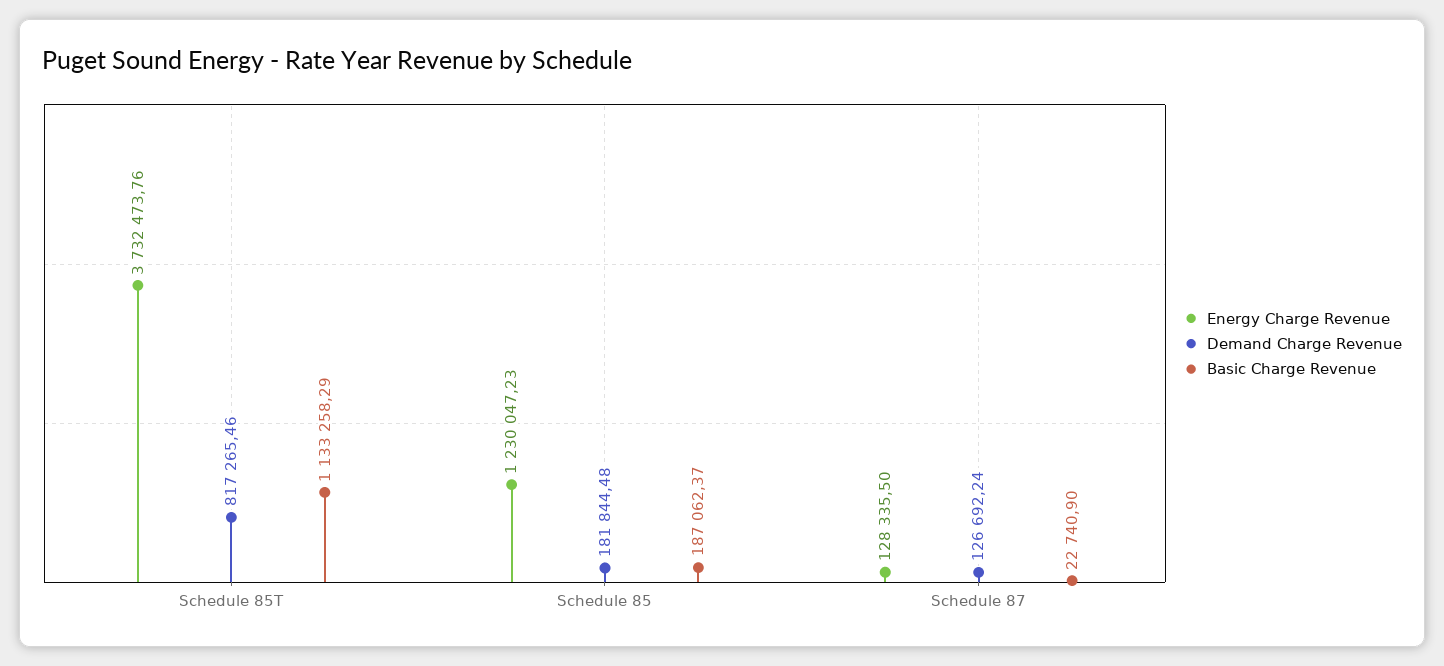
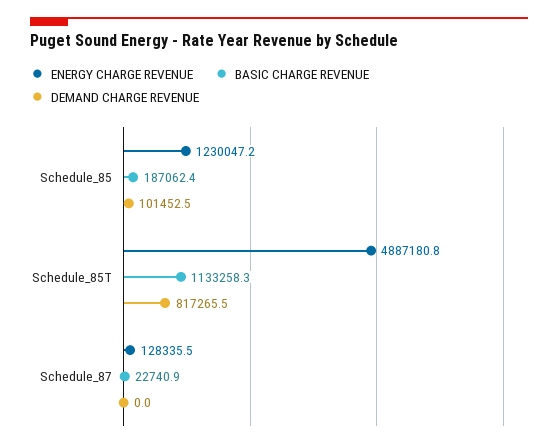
Energy Charge Revenue, Schedule 85T: 3732473.76 -> 4887180.8
Demand Charge Revenue, Schedule 85: 181844.48 -> 101452.5
Demand Charge Revenue, Schedule 87: 126692.24 -> 0

